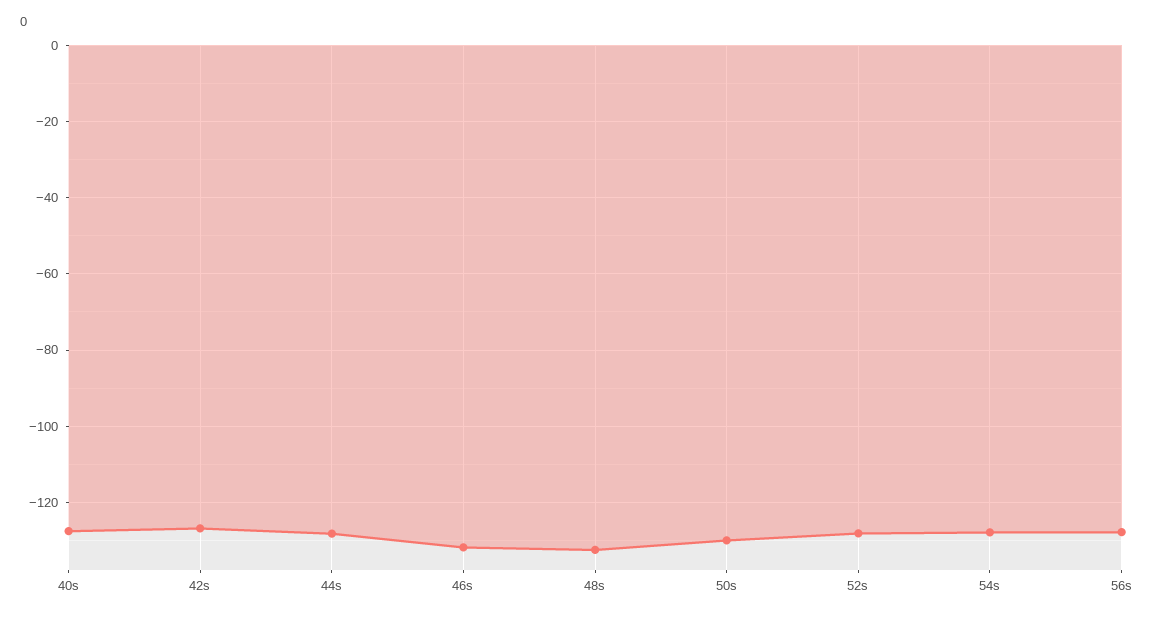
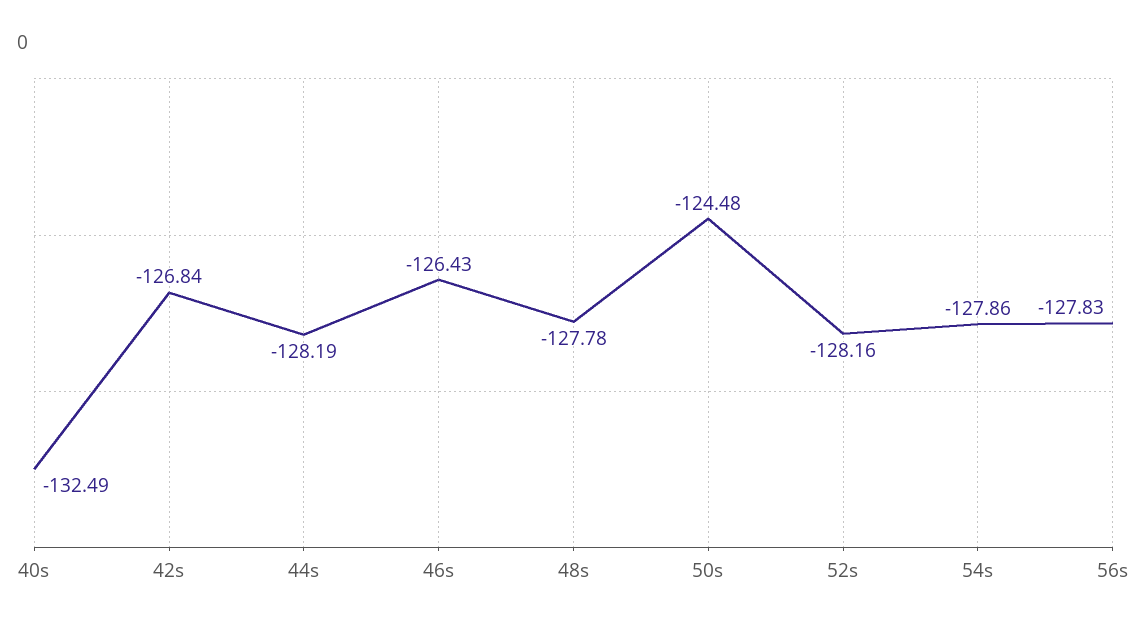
40s: -128 -> -132.49
46s: -132 -> -126.43
48s: -132 -> -127.78
50s: -130 -> -124.48

